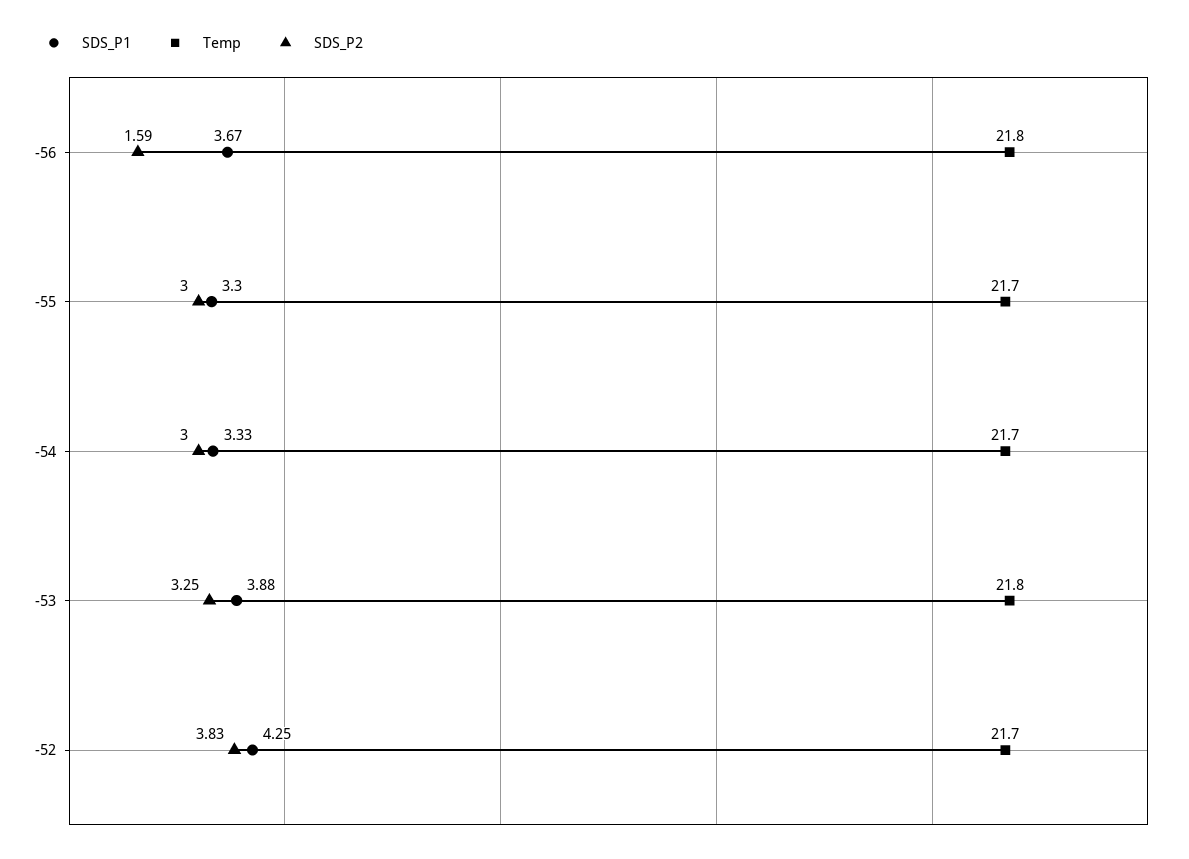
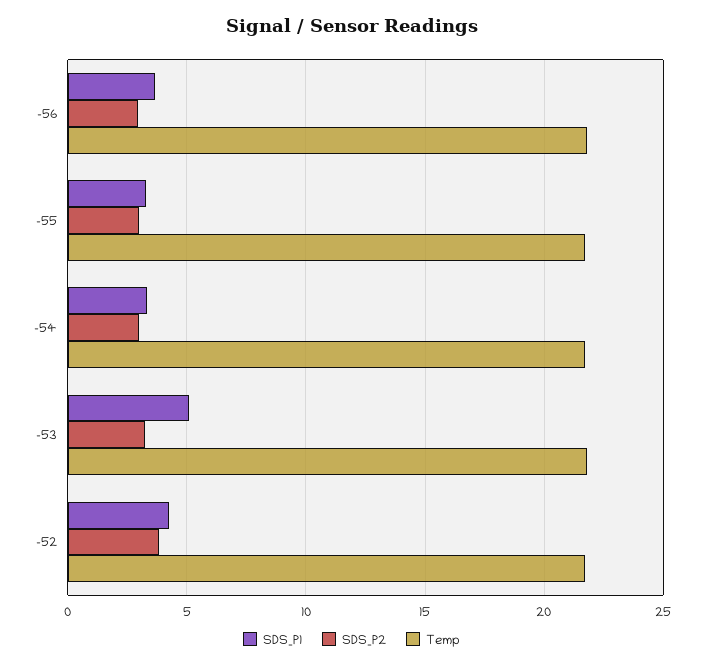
SDS_P2, -56: 1.59 -> 3
SDS_P1, -53: 3.88 -> 5

